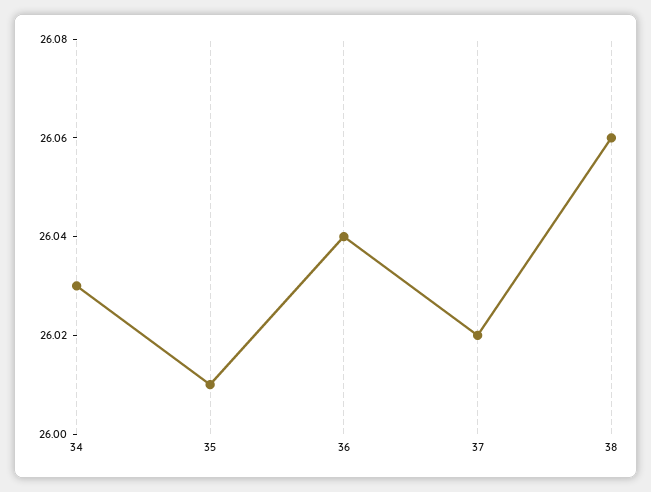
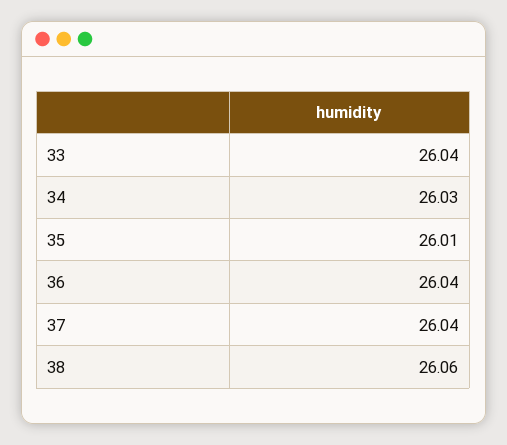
37: 26.02 -> 26.04
33: none -> 26.04

